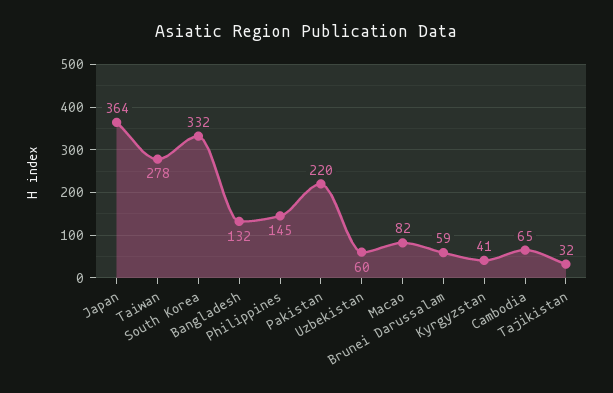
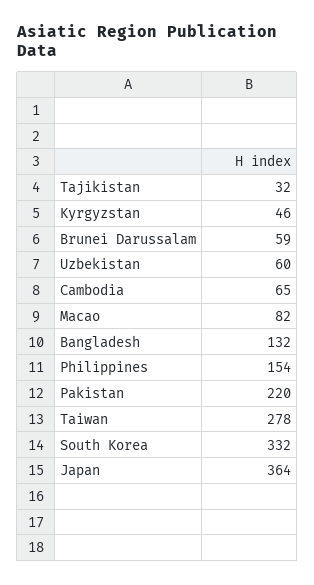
Philippines: 145 -> 154
Kyrgyzstan: 41 -> 46

